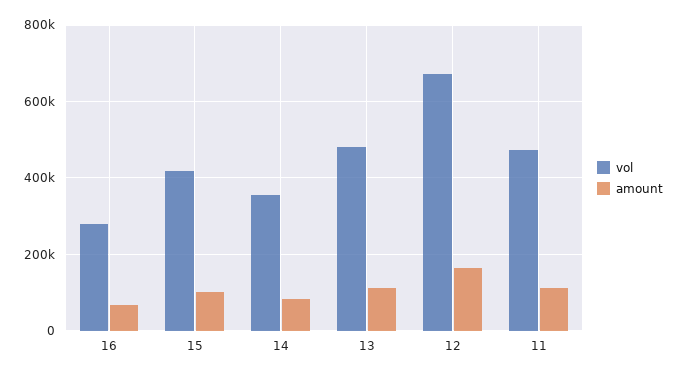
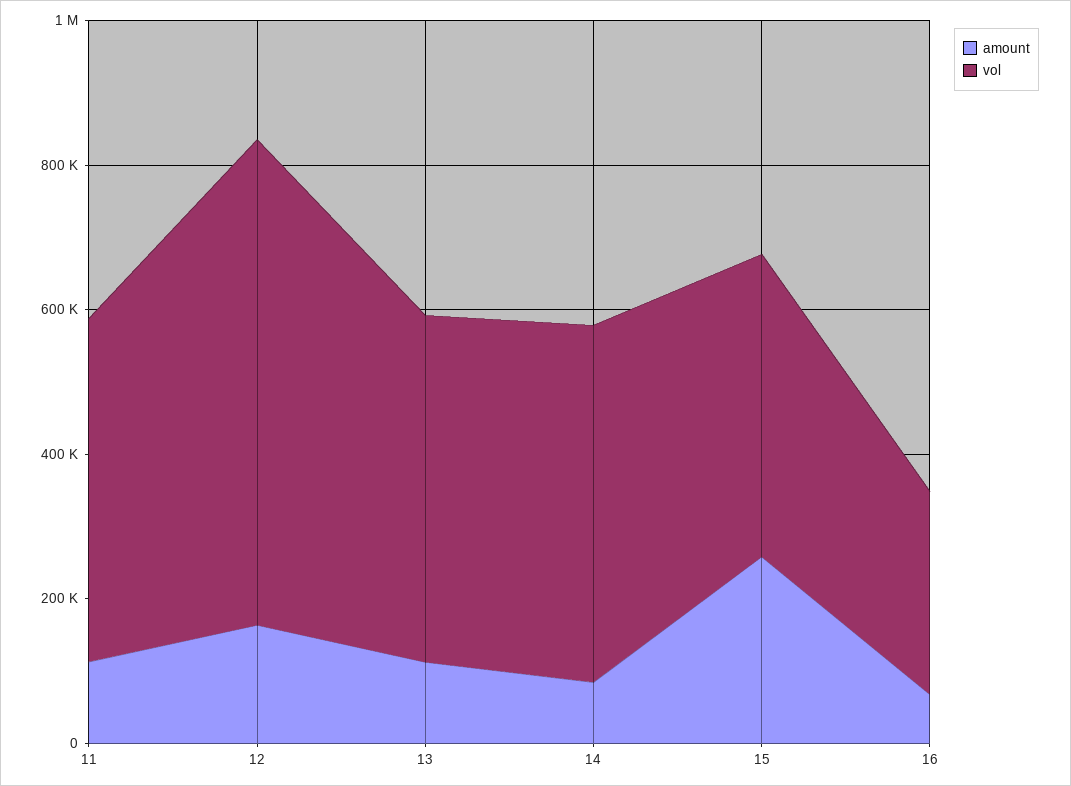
amount, 15: 100000 -> 250000
vol, 14: 360000 -> 500000

